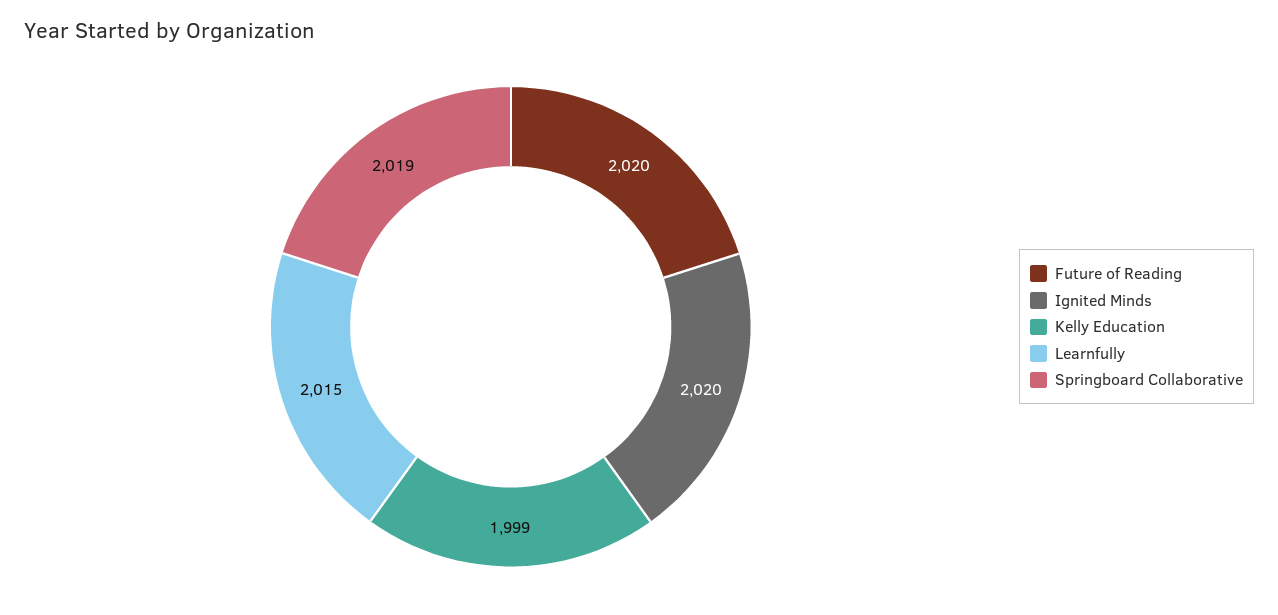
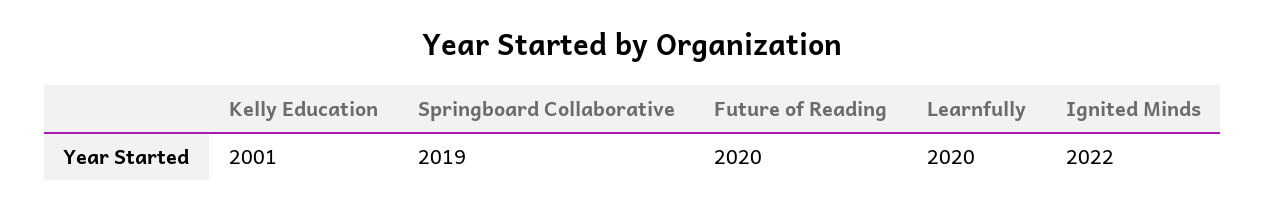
Ignited Minds: 2020 -> 2022
Kelly Education: 1999 -> 2001
Learnfully: 2015 -> 2020

